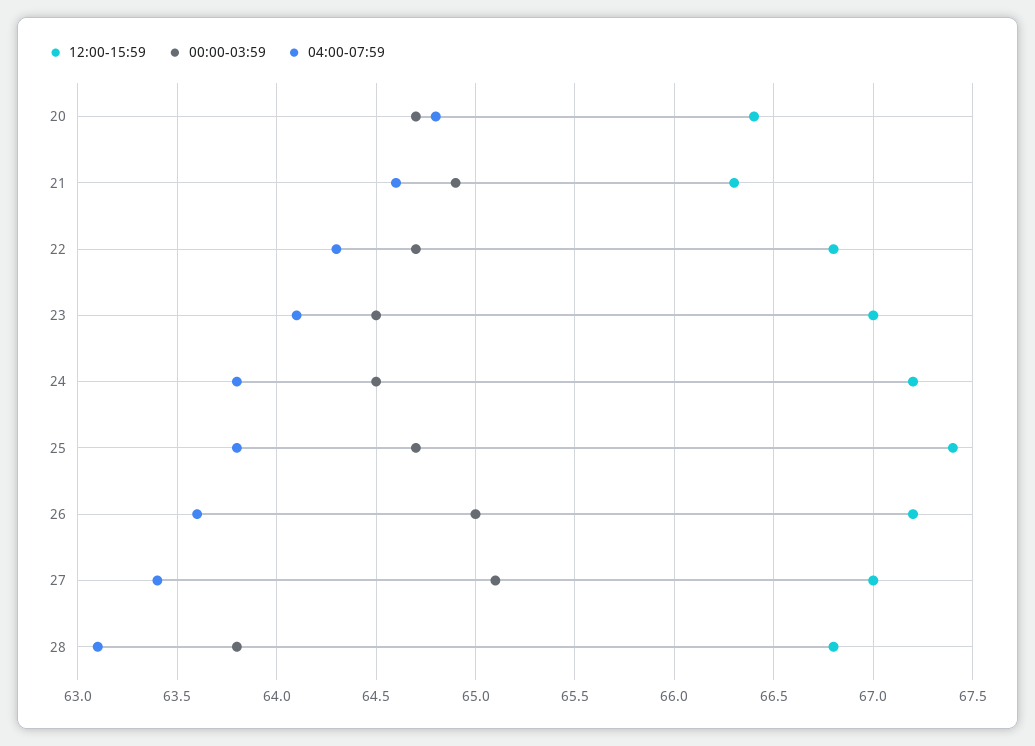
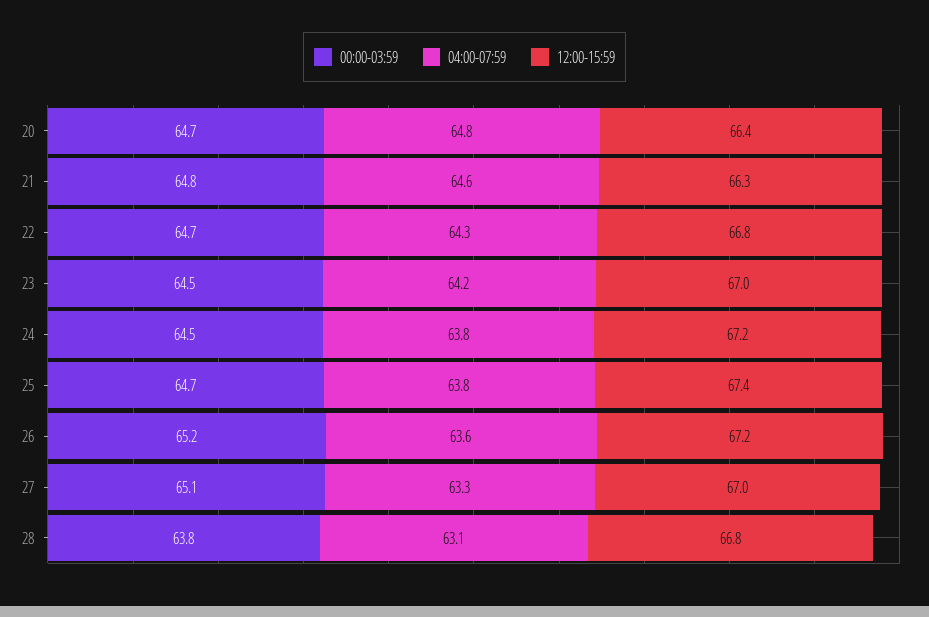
00:00-03:59, 21: 64.9 -> 64.8
04:00-07:59, 23: 64.1 -> 64.2
00:00-03:59, 26: 65 -> 65.2
04:00-07:59, 27: 63.4 -> 63.3

